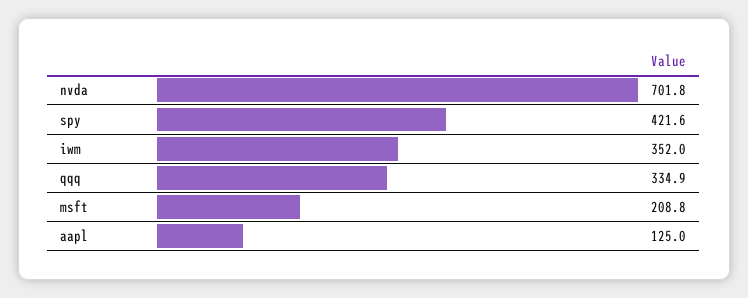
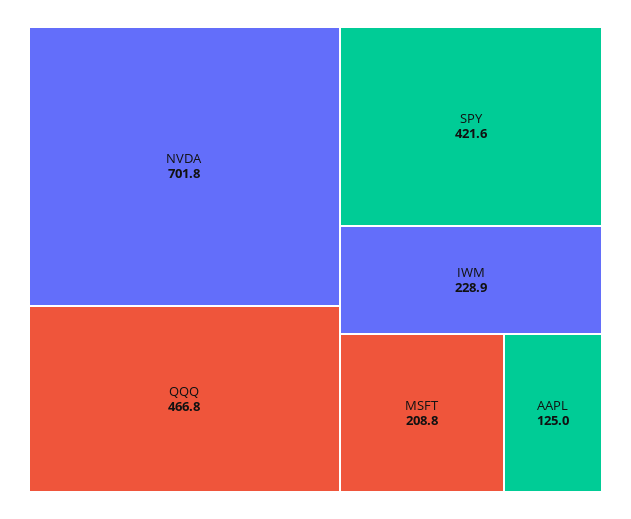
iwm: 352 -> 228.9
qqq: 334.9 -> 466.8

